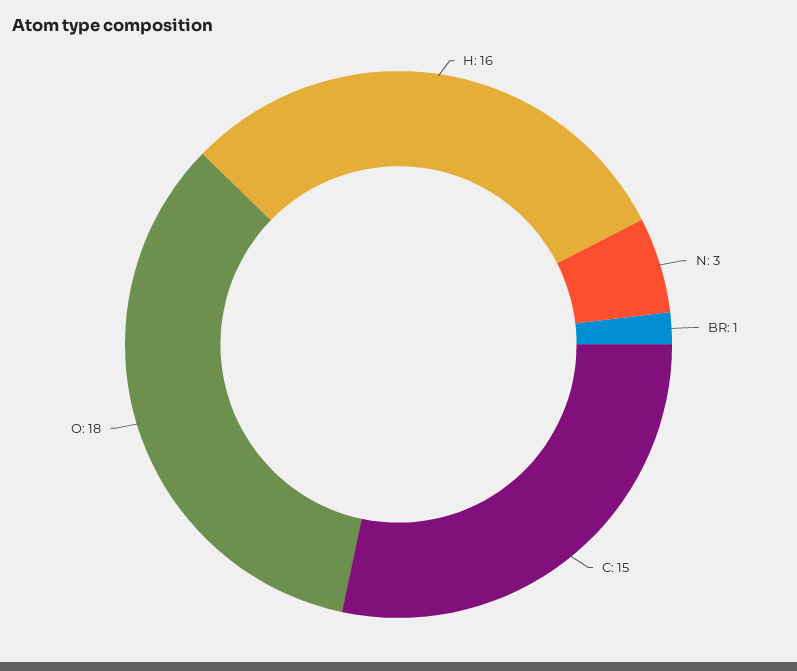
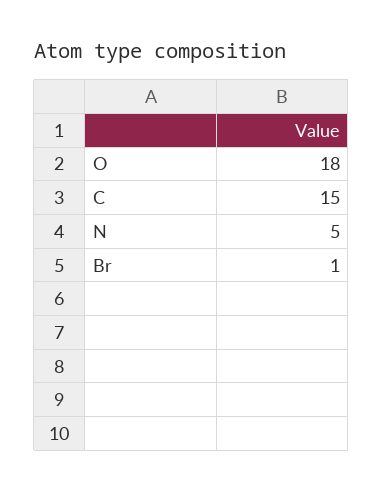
H: 16 -> none
N: 3 -> 5

